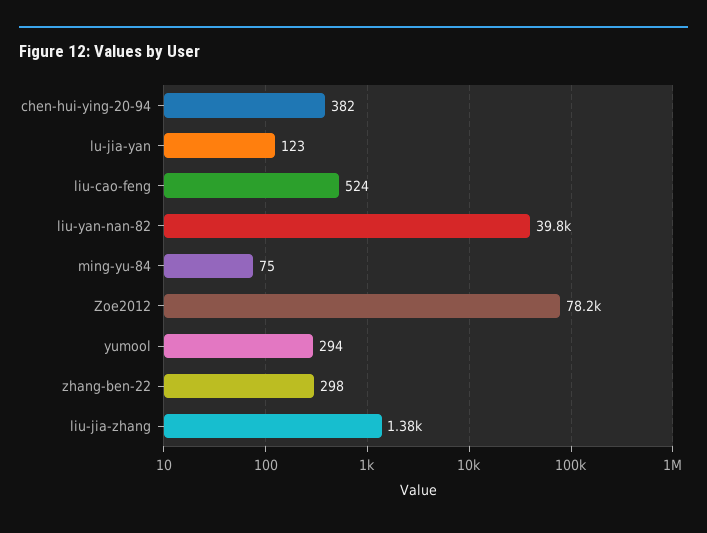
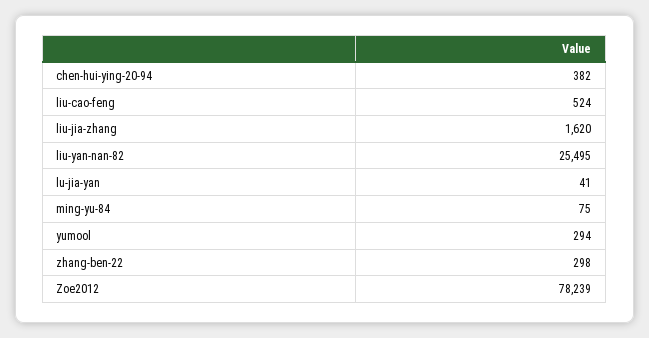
lu-jia-yan: 123 -> 41
liu-yan-nan-82: 39800 -> 25495
liu-jia-zhang: 1380 -> 1620

